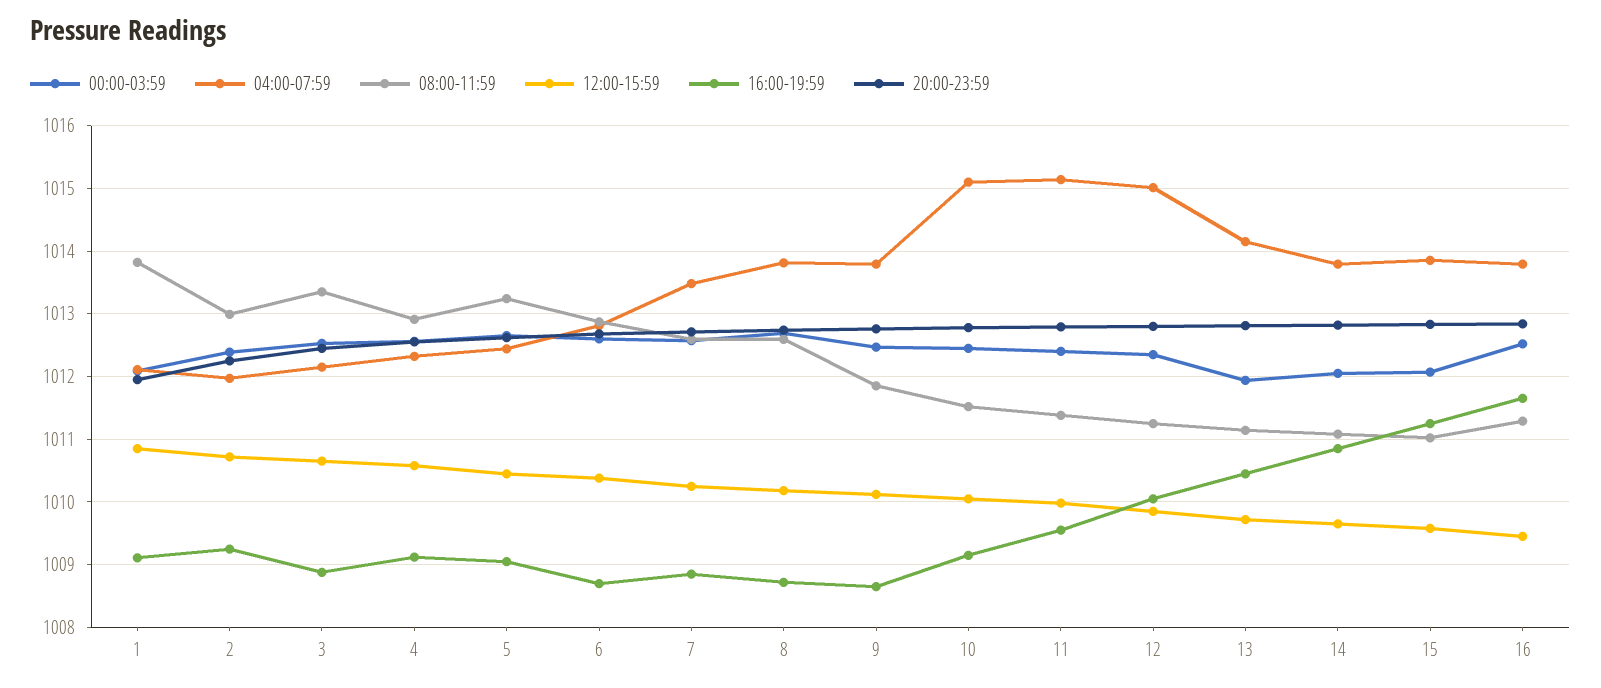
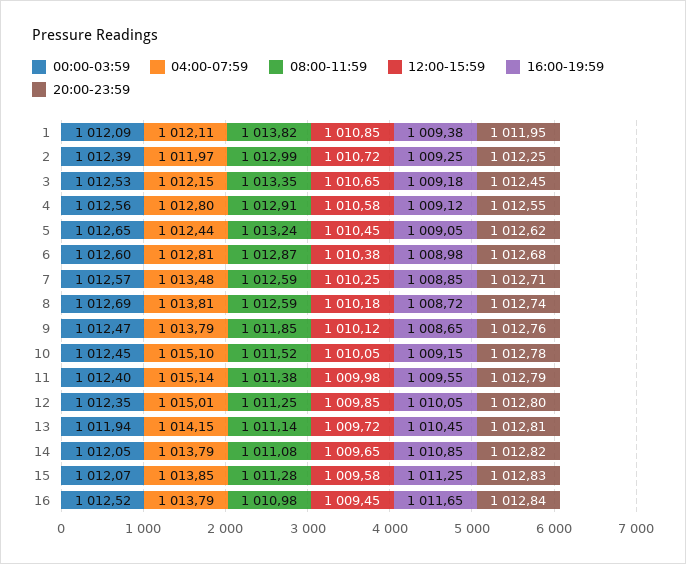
16:00-19:59, 1: 1009.1 -> 1009.38
16:00-19:59, 3: 1008.9 -> 1009.18
04:00-07:59, 4: 1012.3 -> 1012.8
16:00-19:59, 6: 1008.7 -> 1008.98
08:00-11:59, 15: 1011 -> 1011.28
08:00-11:59, 16: 1011.3 -> 1010.98

